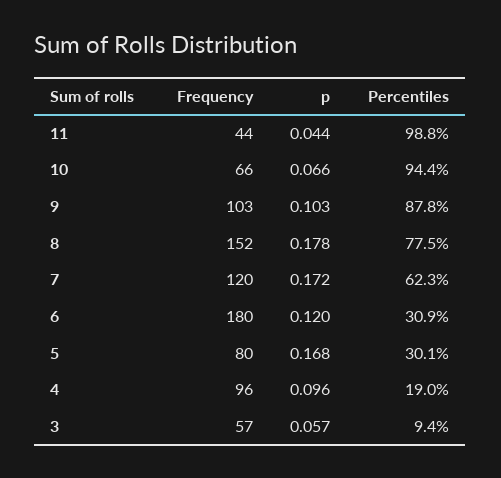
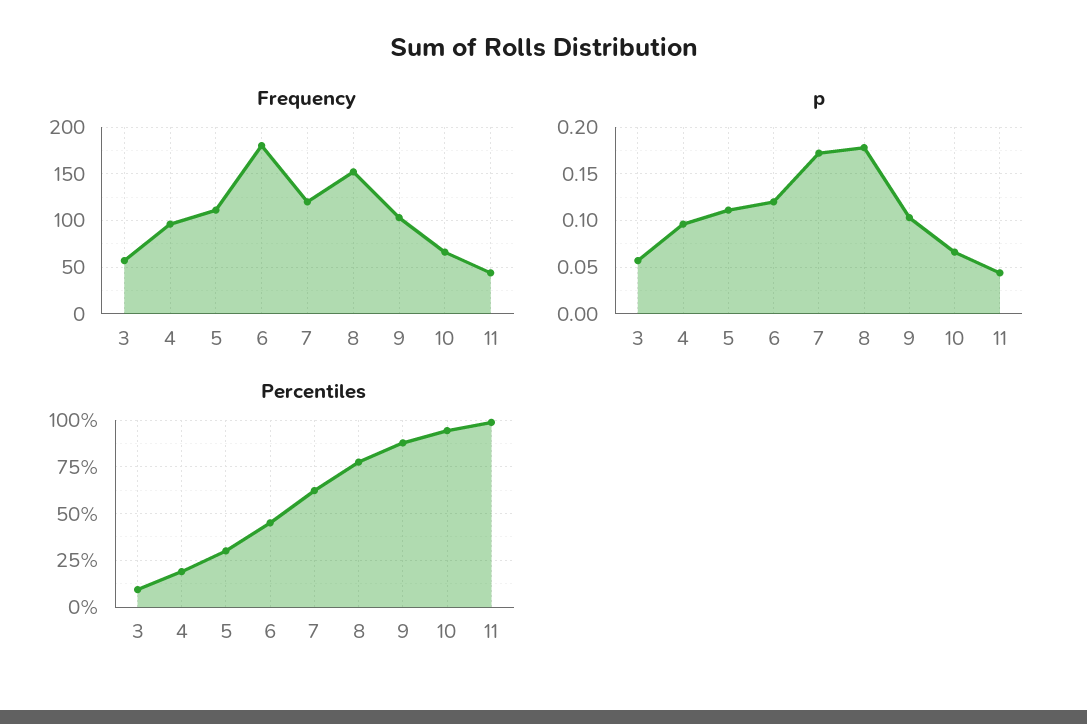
Percentiles, 6: 30.9 -> 45
Frequency, 5: 80 -> 110
p, 5: 0.168 -> 0.11

